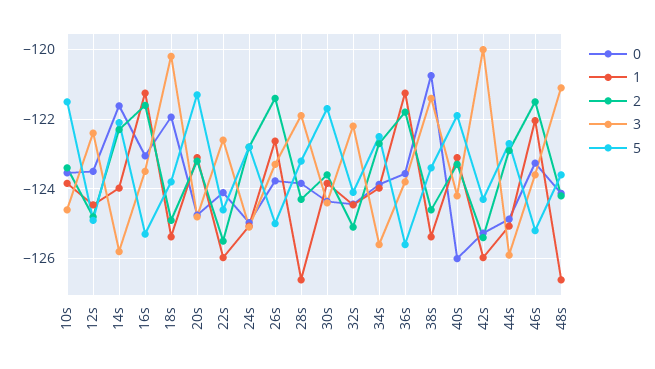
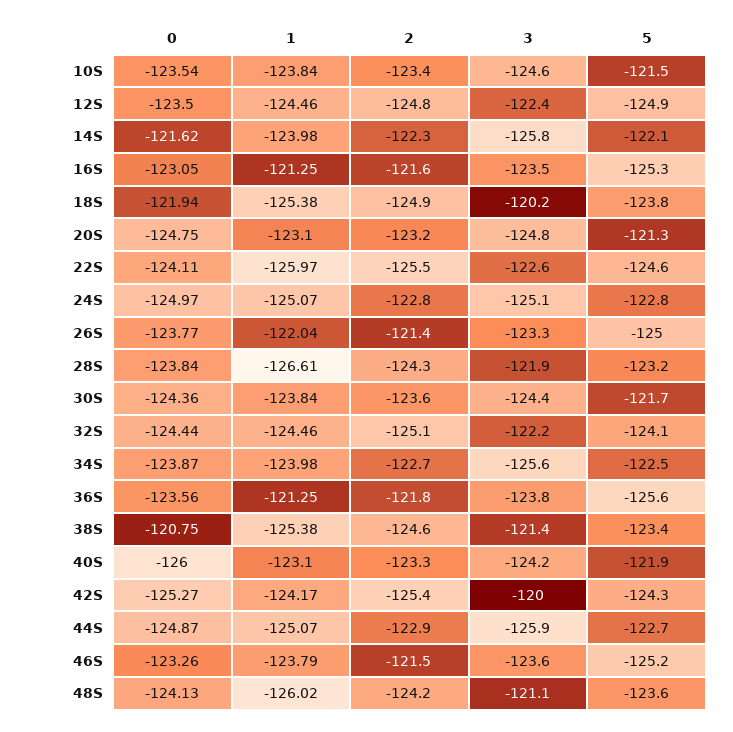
1, 26s: -122.6 -> -122.04
1, 42s: -126 -> -124.17
1, 46s: -122 -> -123.79
1, 48s: -126.6 -> -126.02

